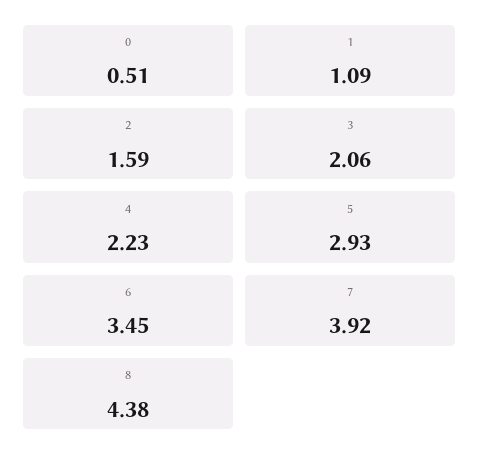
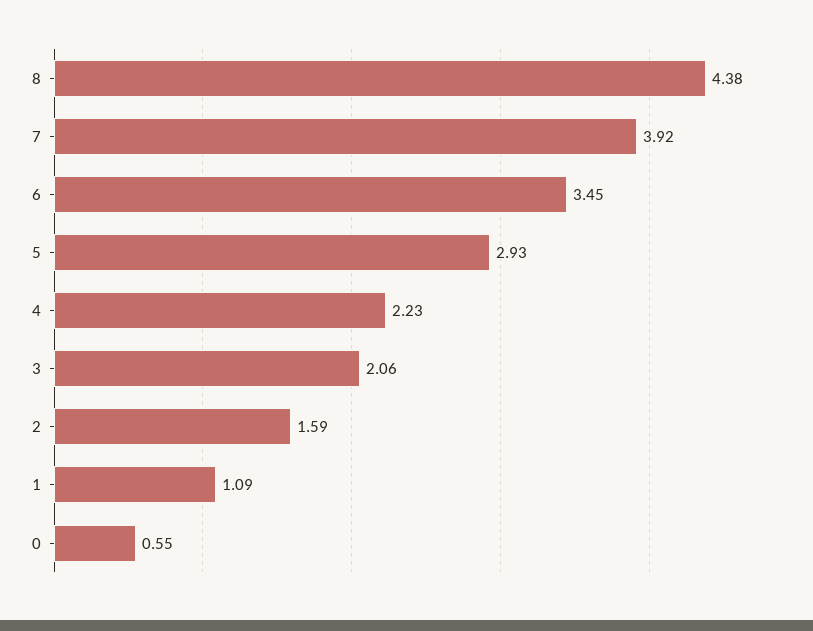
0: 0.51 -> 0.55

